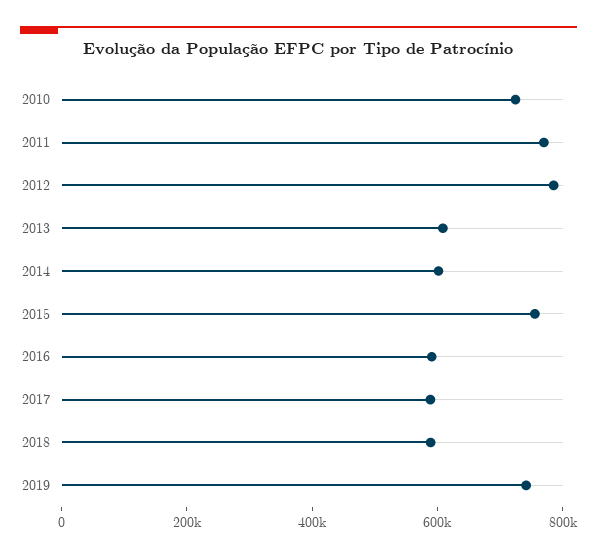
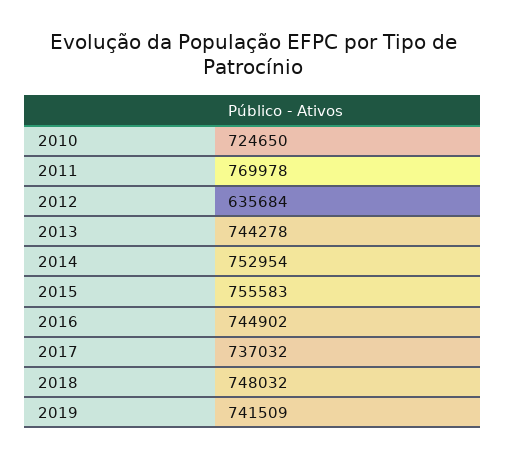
2012: 800000 -> 635684
2013: 600000 -> 744278
2014: 600000 -> 752954
2016: 600000 -> 744902
2017: 600000 -> 737032
2018: 600000 -> 748032

